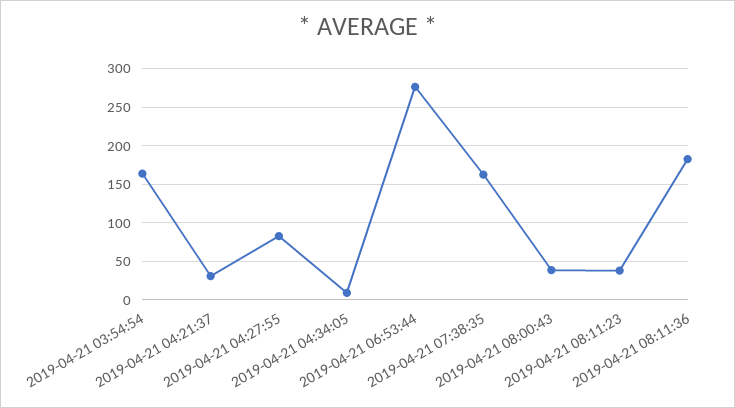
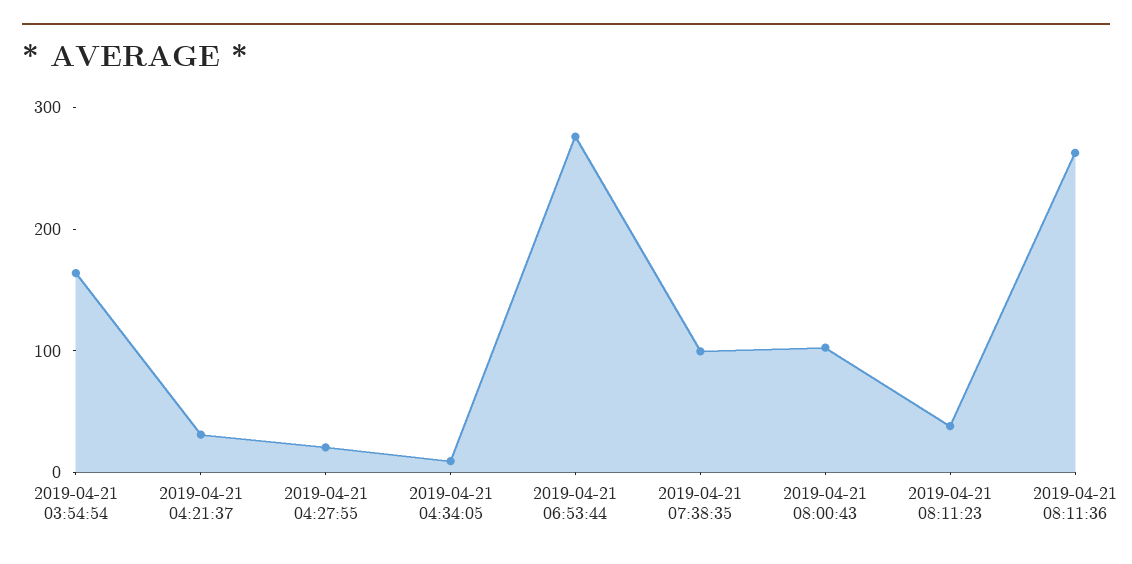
2019-04-21 04:27:55: 80 -> 20
2019-04-21 07:38:35: 160 -> 100
2019-04-21 08:00:43: 40 -> 100
2019-04-21 08:11:36: 180 -> 260

